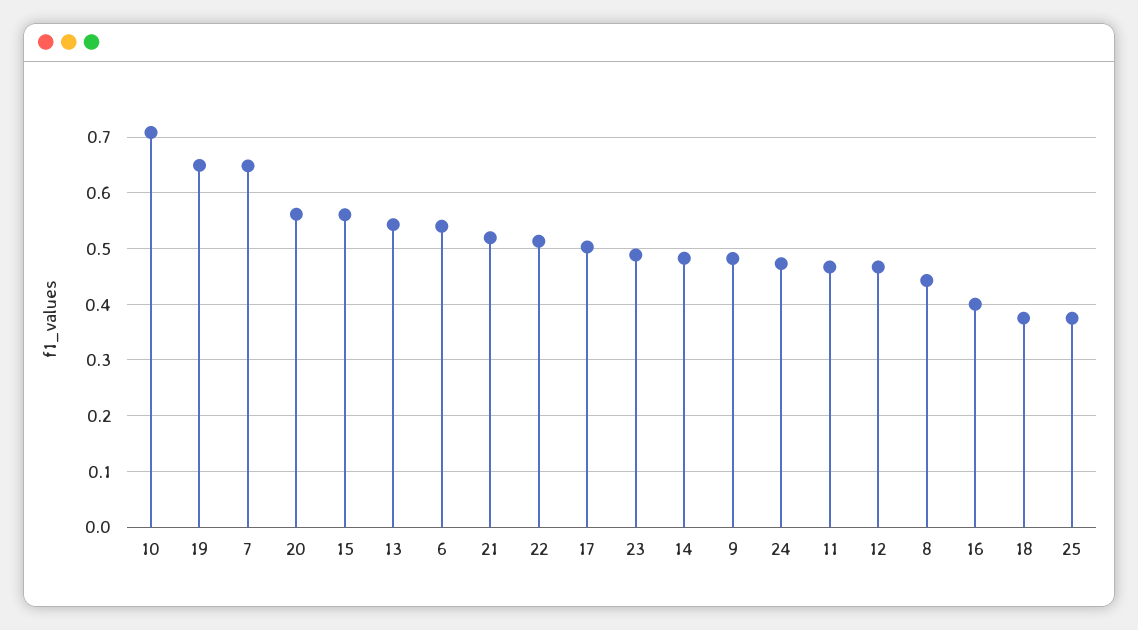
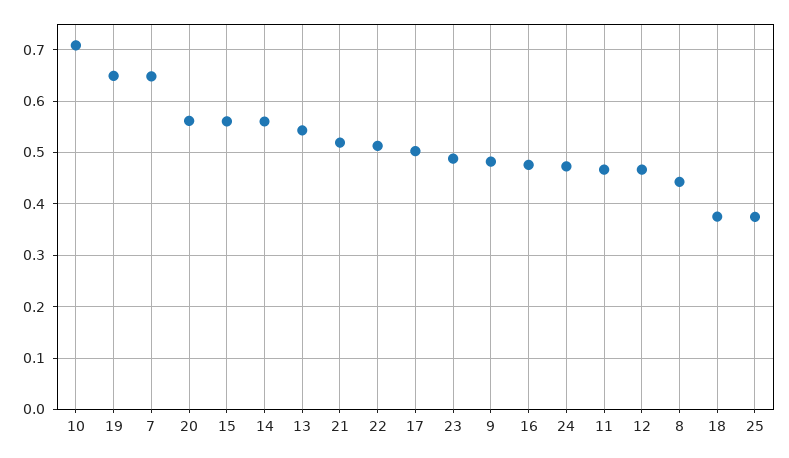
6: 0.54 -> none
14: 0.48 -> 0.56
16: 0.4 -> 0.48

